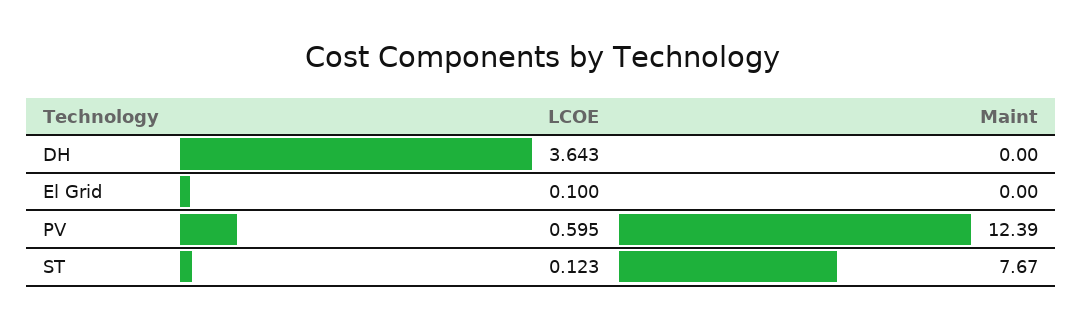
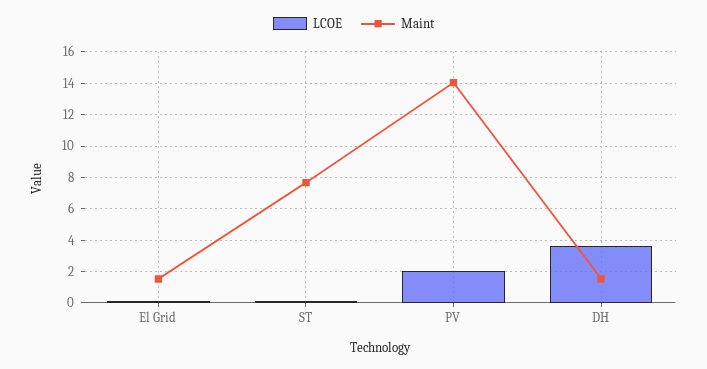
Maint, DH: 0 -> 1.5
Maint, El Grid: 0 -> 1.5
LCOE, PV: 0.595 -> 2
Maint, PV: 12.39 -> 14

